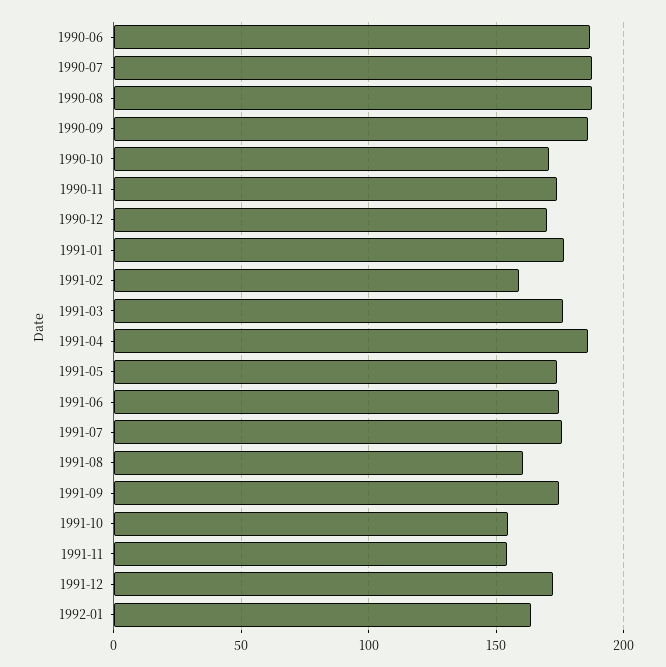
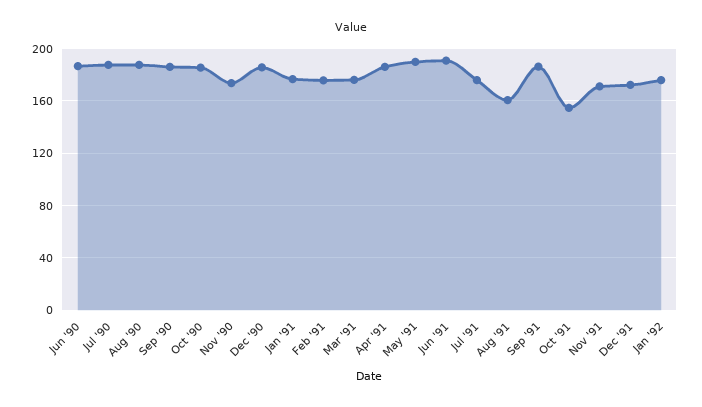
1990-10: 170 -> 185
1990-12: 170 -> 185
1991-02: 160 -> 175
1991-05: 175 -> 190
1991-06: 175 -> 190
1991-09: 175 -> 185
1991-11: 155 -> 170
1992-01: 165 -> 175

